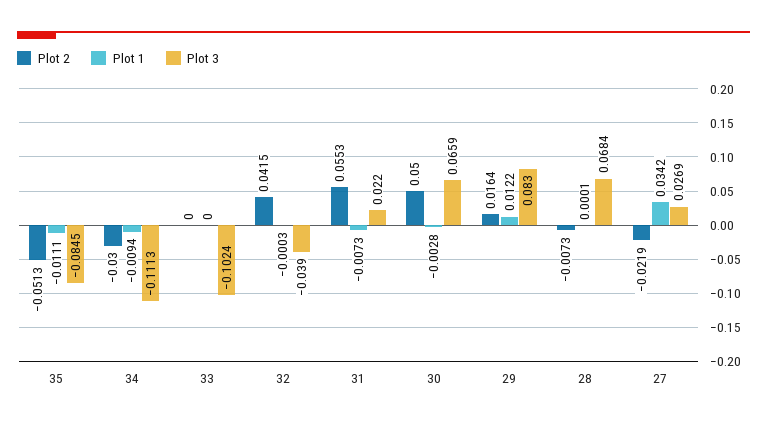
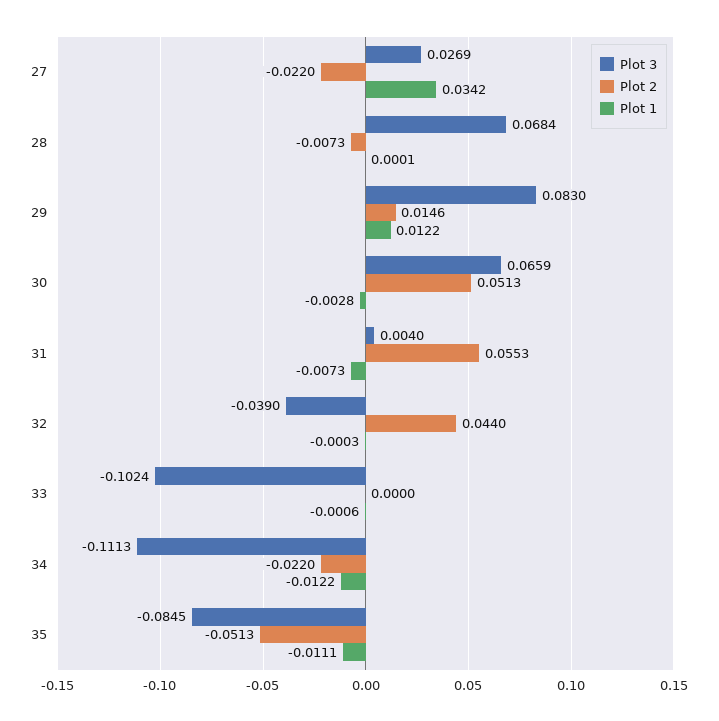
Plot 2, 34: -0.03 -> -0.022
Plot 1, 34: -0.0094 -> -0.0122
Plot 1, 33: 0 -> -0.0006
Plot 2, 32: 0.0415 -> 0.044
Plot 3, 31: 0.022 -> 0.004
Plot 2, 30: 0.05 -> 0.0513
Plot 2, 29: 0.0164 -> 0.0146
Plot 2, 27: -0.0219 -> -0.022

